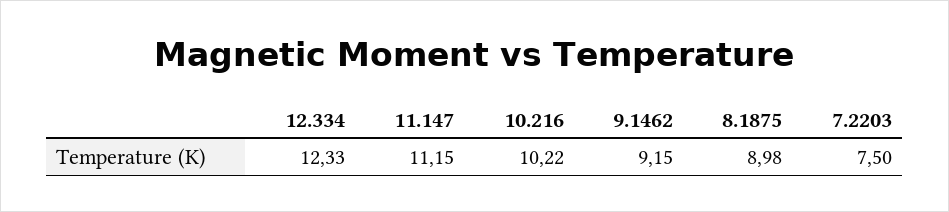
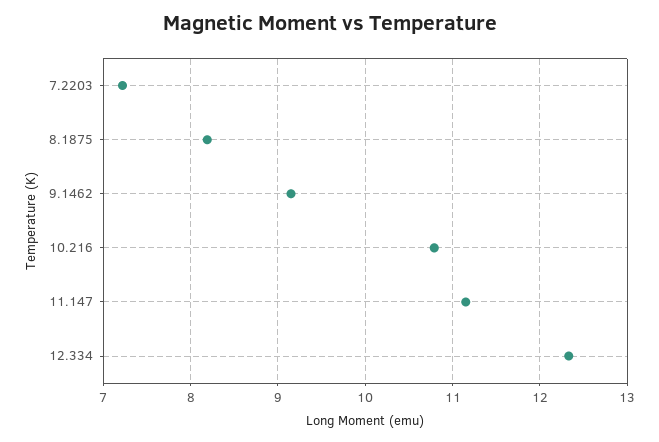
10.216: 10.22 -> 10.8
8.1875: 8.98 -> 8.2
7.2203: 7.5 -> 7.2

